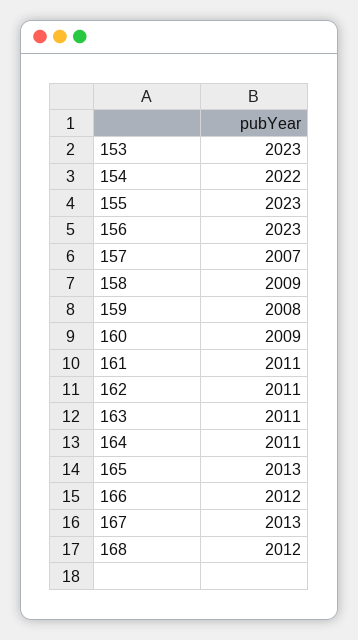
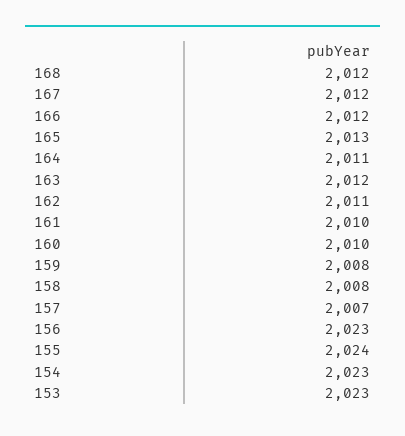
154: 2022 -> 2023
155: 2023 -> 2024
158: 2009 -> 2008
160: 2009 -> 2010
161: 2011 -> 2010
163: 2011 -> 2012
167: 2013 -> 2012

